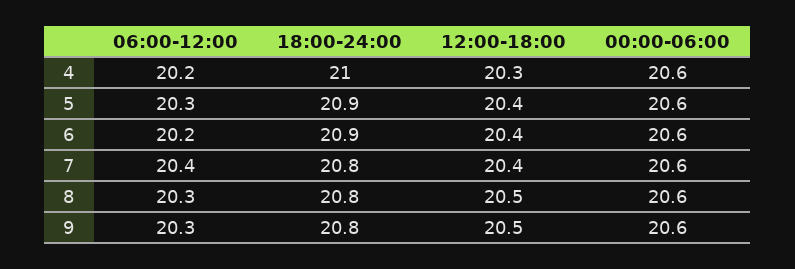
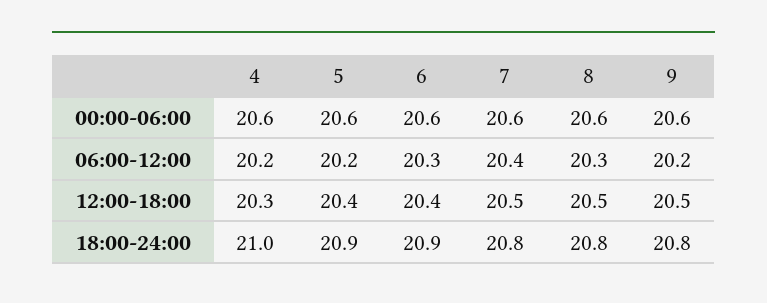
06:00-12:00, 5: 20.3 -> 20.2
06:00-12:00, 6: 20.2 -> 20.3
12:00-18:00, 7: 20.4 -> 20.5
06:00-12:00, 9: 20.3 -> 20.2

